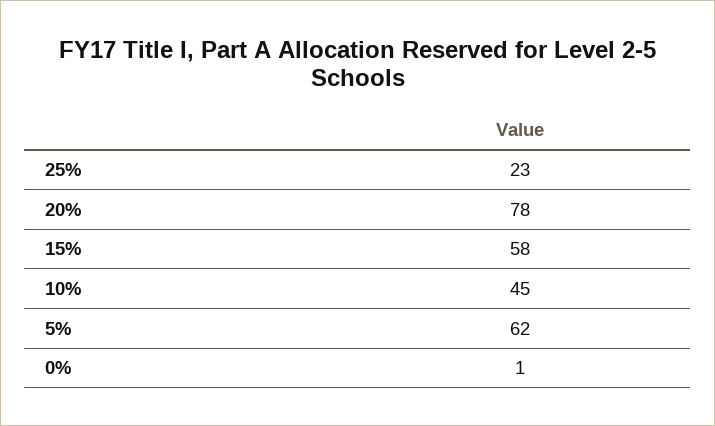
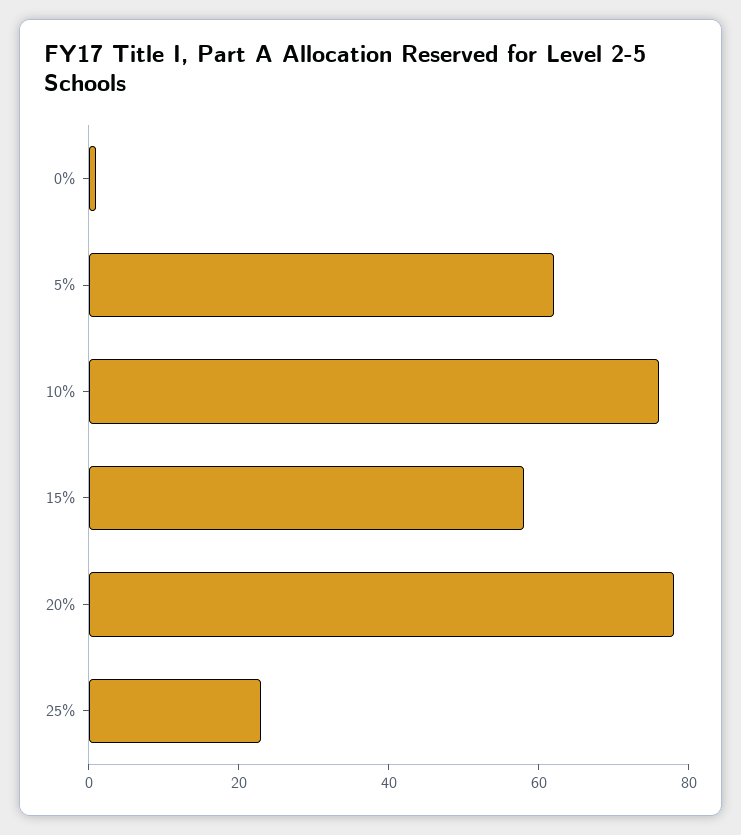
10%: 45 -> 75

